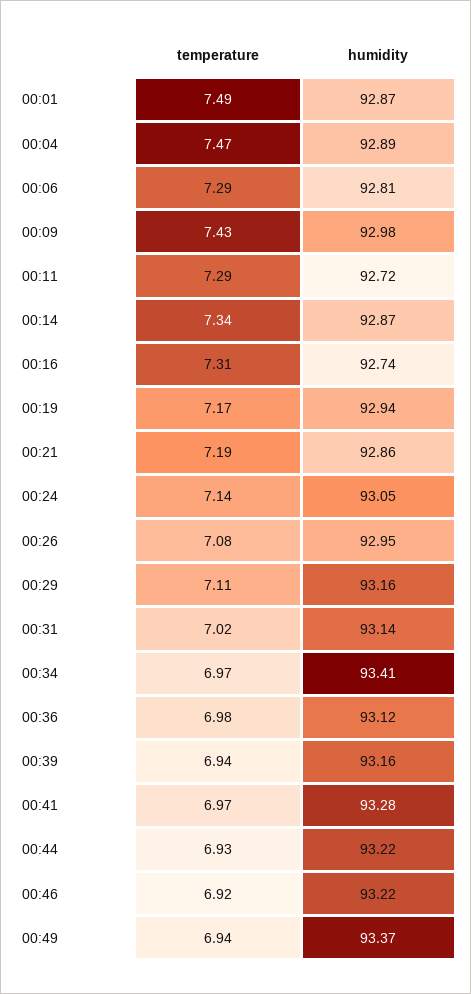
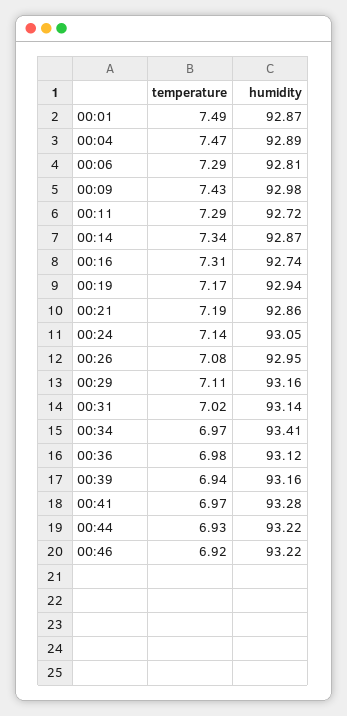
temperature, 00:49: 6.94 -> none
humidity, 00:49: 93.37 -> none

